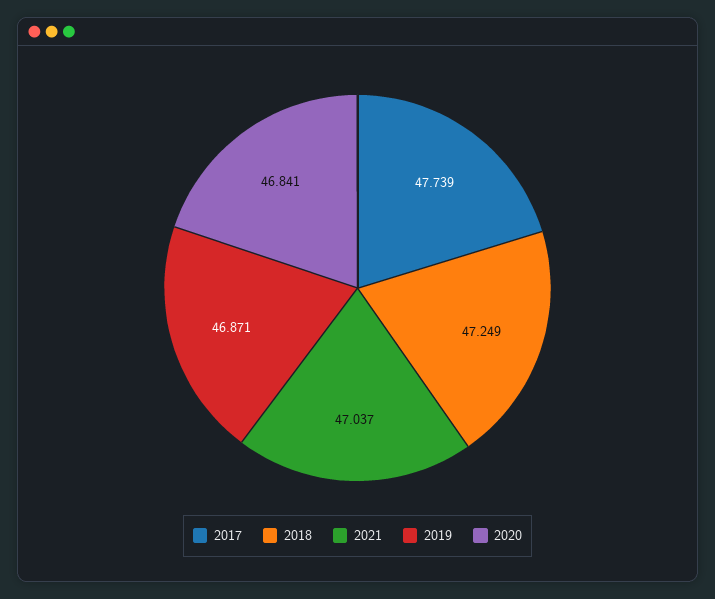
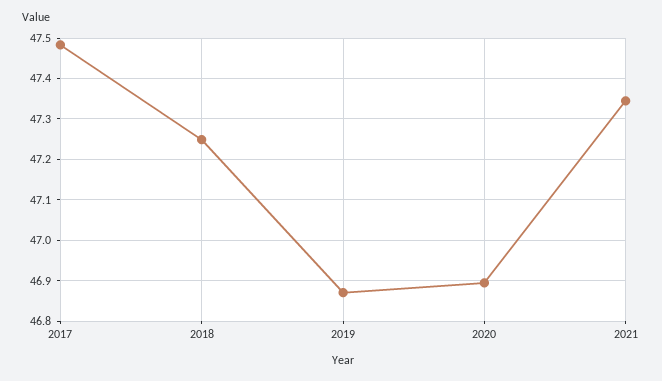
2017: 47.739 -> 47.48
2021: 47.037 -> 47.34
2020: 46.841 -> 46.9

